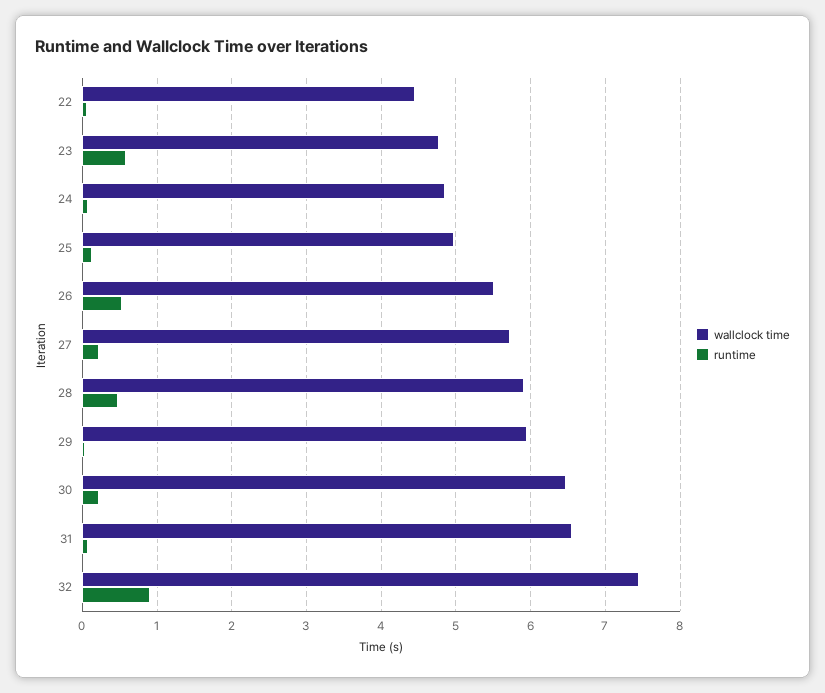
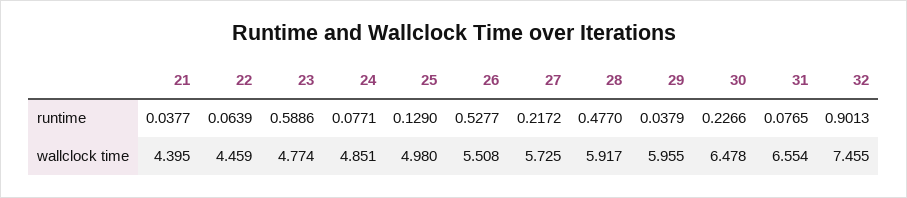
runtime, 21: none -> 0.0377
wallclock time, 21: none -> 4.395

